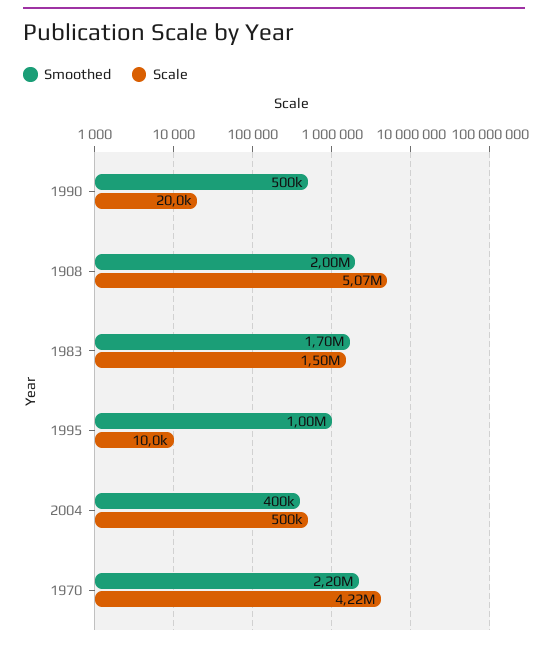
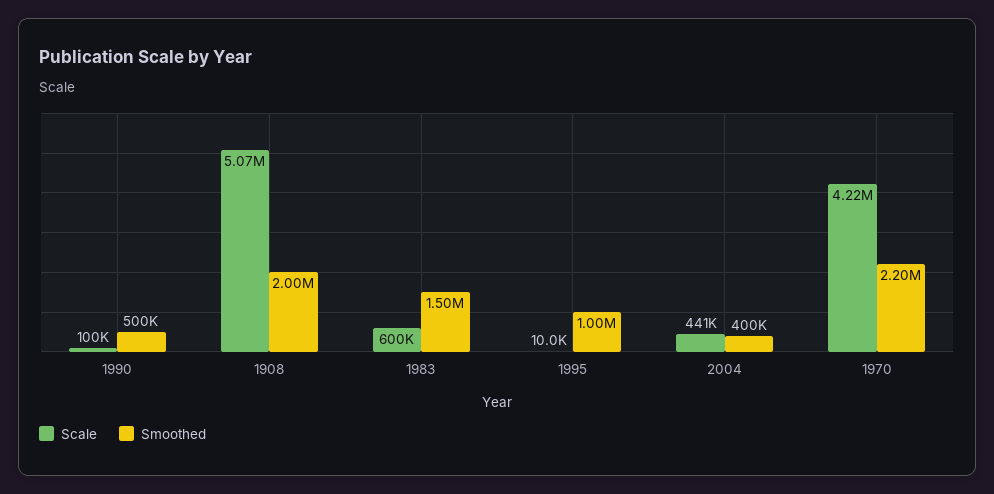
Scale, 1990: 20000 -> 100000
Smoothed, 1983: 1700000 -> 1500000
Scale, 1983: 1500000 -> 600000
Scale, 2004: 500000 -> 441000

